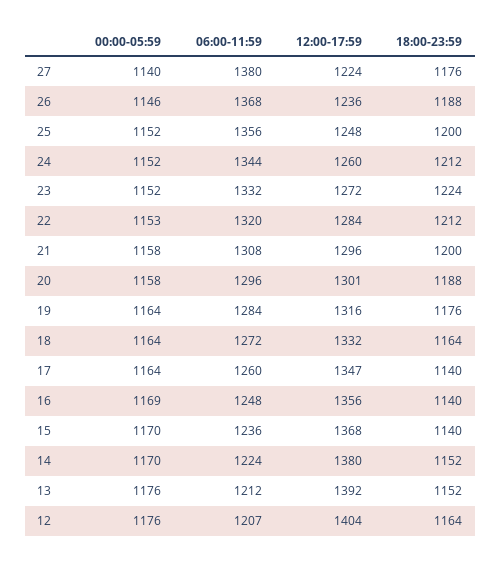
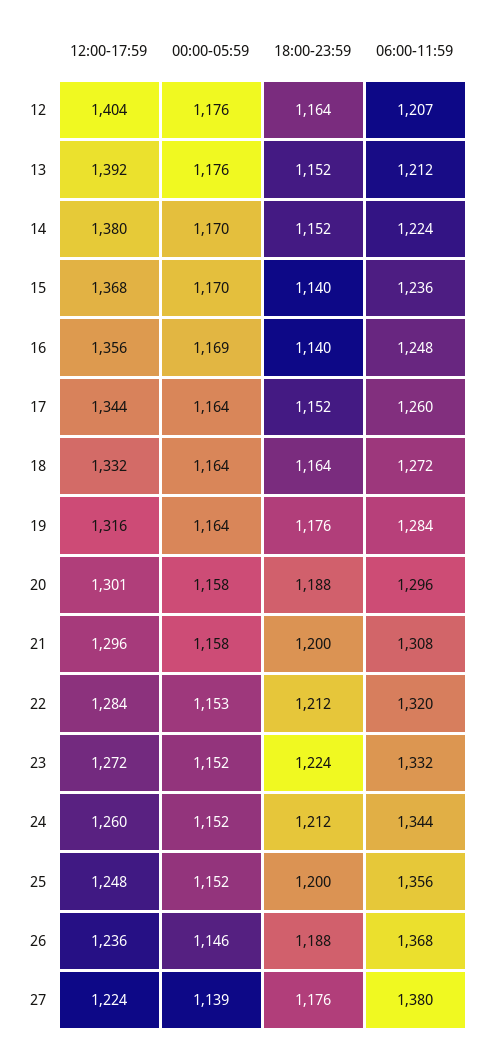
00:00-05:59, 27: 1140 -> 1139
12:00-17:59, 17: 1347 -> 1344
18:00-23:59, 17: 1140 -> 1152

